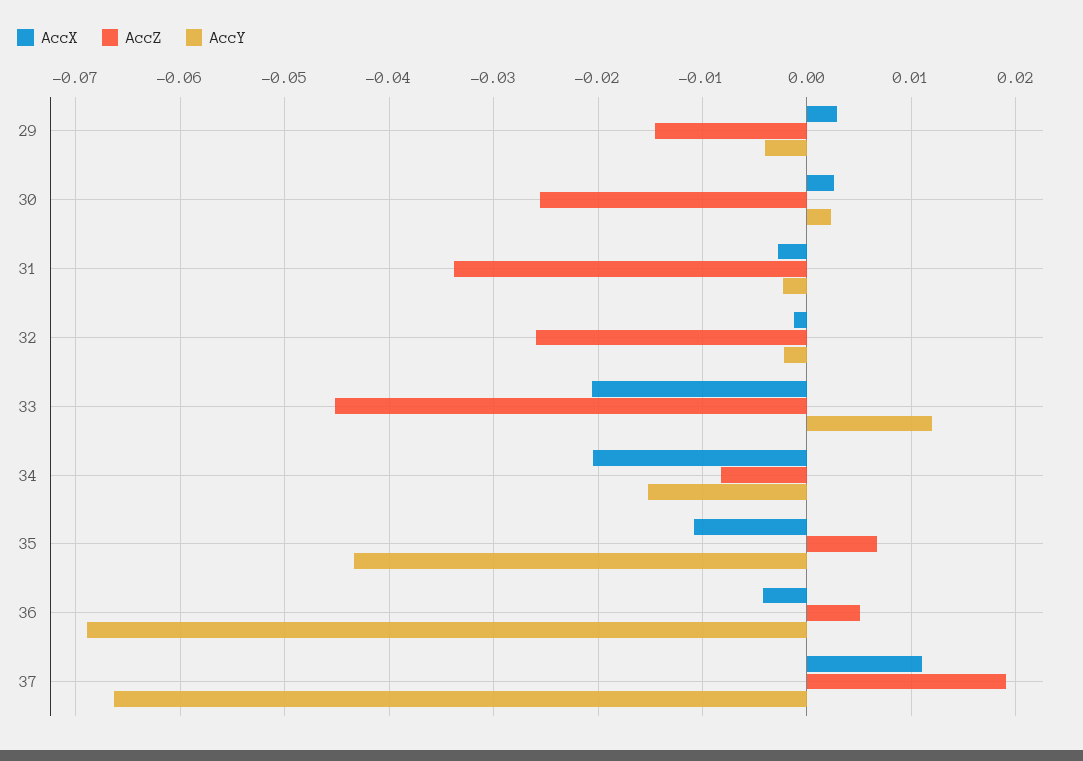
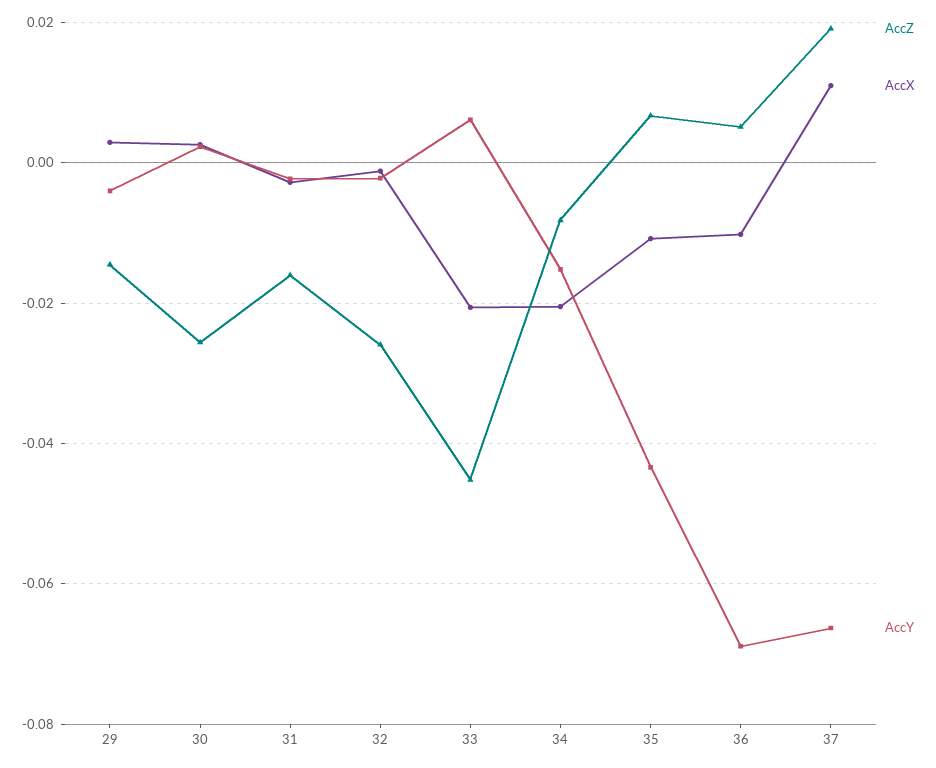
AccZ, 31: -0.034 -> -0.016
AccY, 33: 0.012 -> 0.006
AccX, 36: -0.004 -> -0.01

